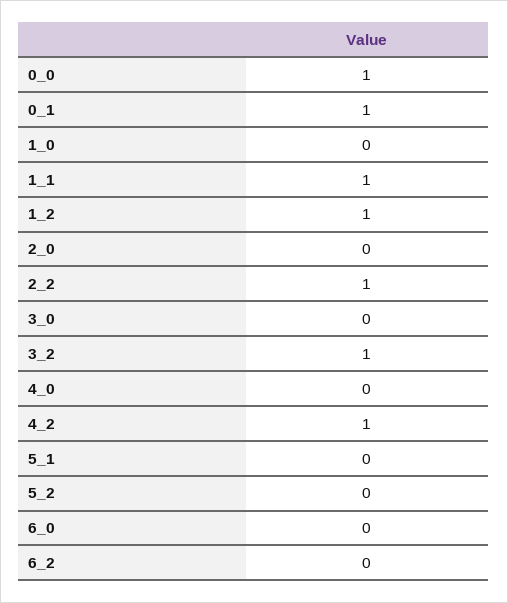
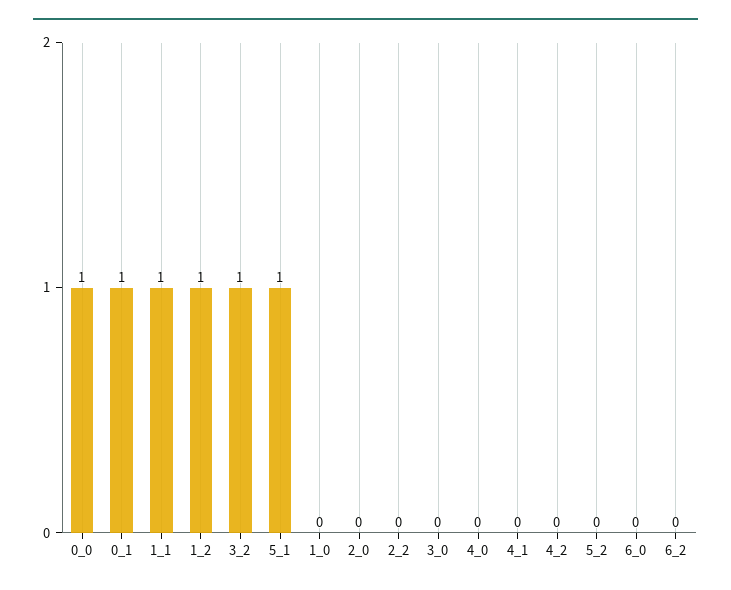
2_2: 1 -> 0
4_2: 1 -> 0
5_1: 0 -> 1
4_1: none -> 0

